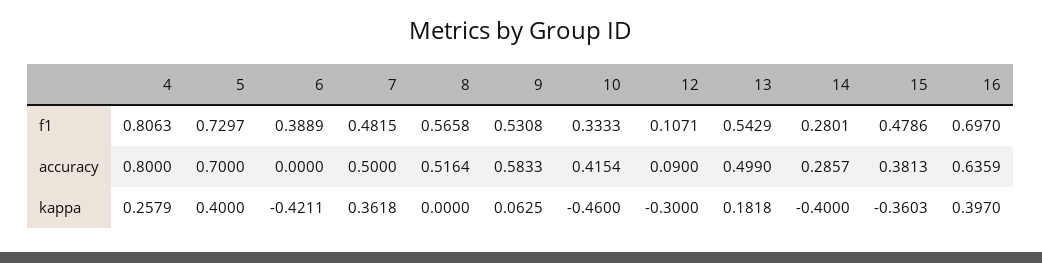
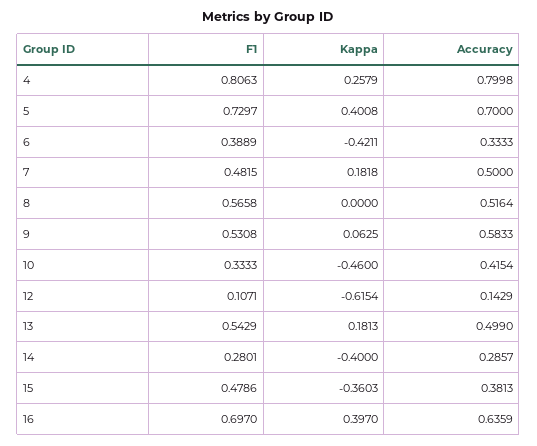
4, accuracy: 0.8 -> 0.7998
6, accuracy: 0 -> 0.3333
12, accuracy: 0.09 -> 0.1429
5, kappa: 0.4 -> 0.4008
7, kappa: 0.3618 -> 0.1818
12, kappa: -0.3 -> -0.6154
13, kappa: 0.1818 -> 0.1813

